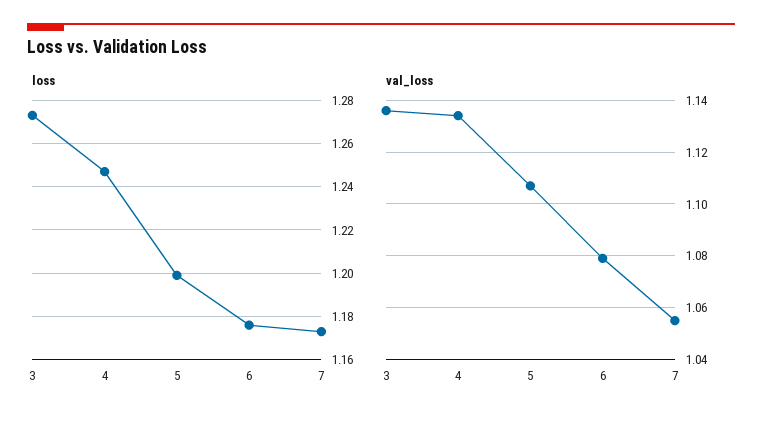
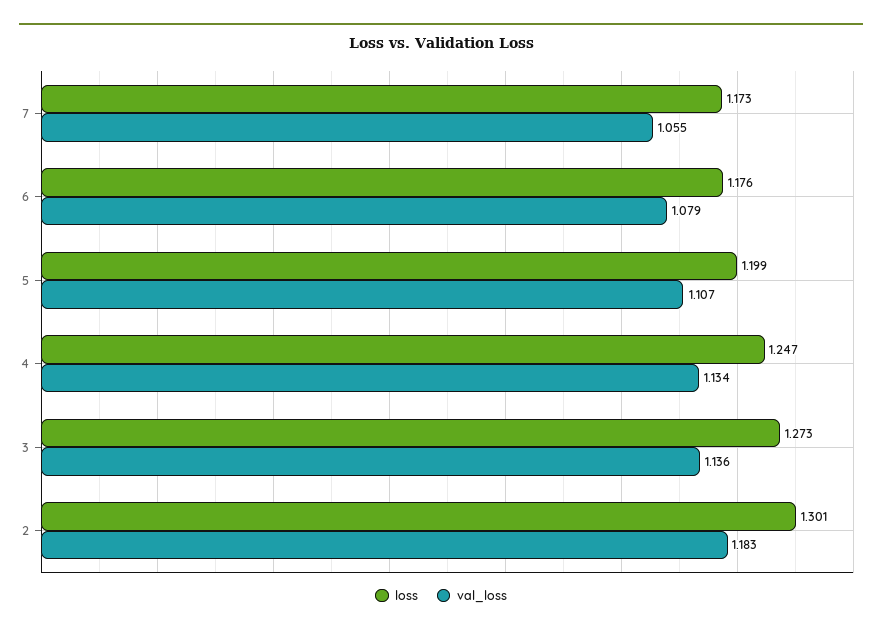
loss, 2: none -> 1.301
val_loss, 2: none -> 1.183

